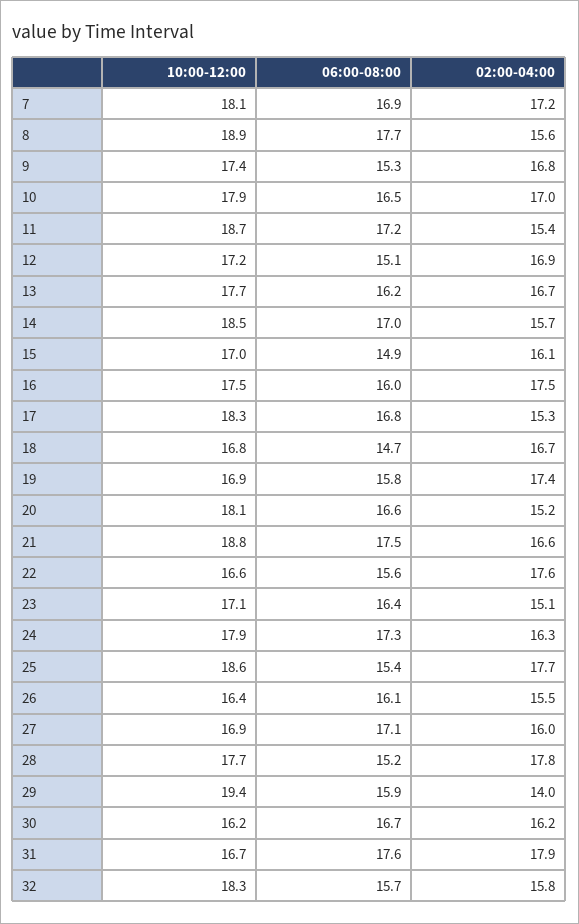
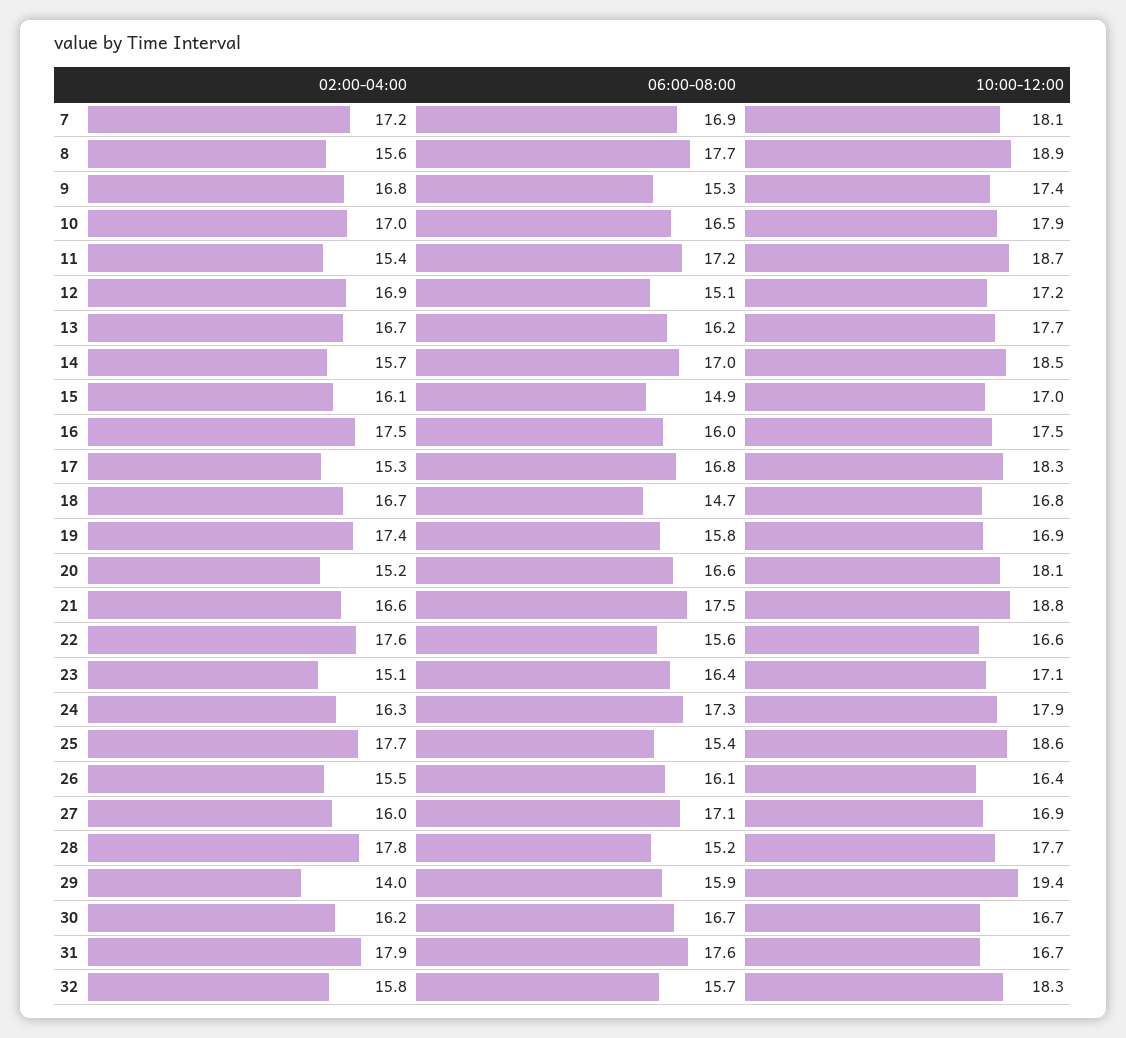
10:00-12:00, 30: 16.2 -> 16.7

